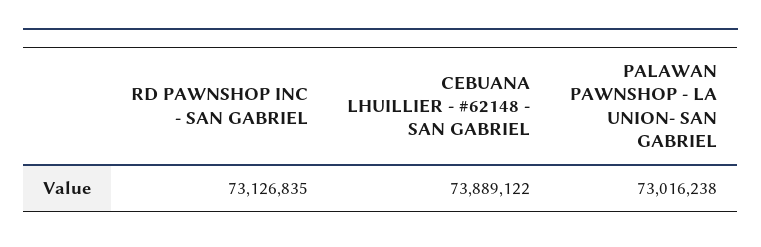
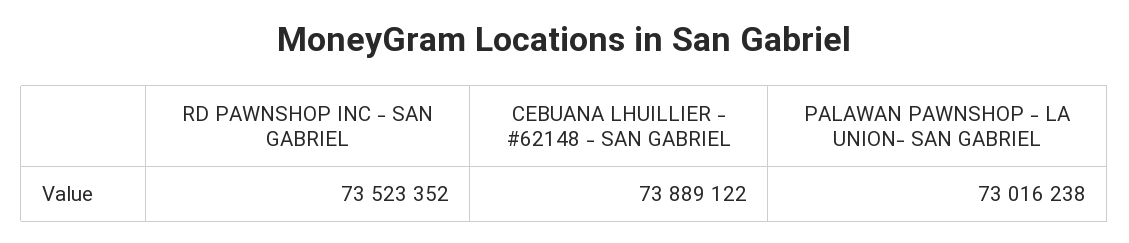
RD PAWNSHOP INC - SAN GABRIEL: 73126835 -> 73523352

